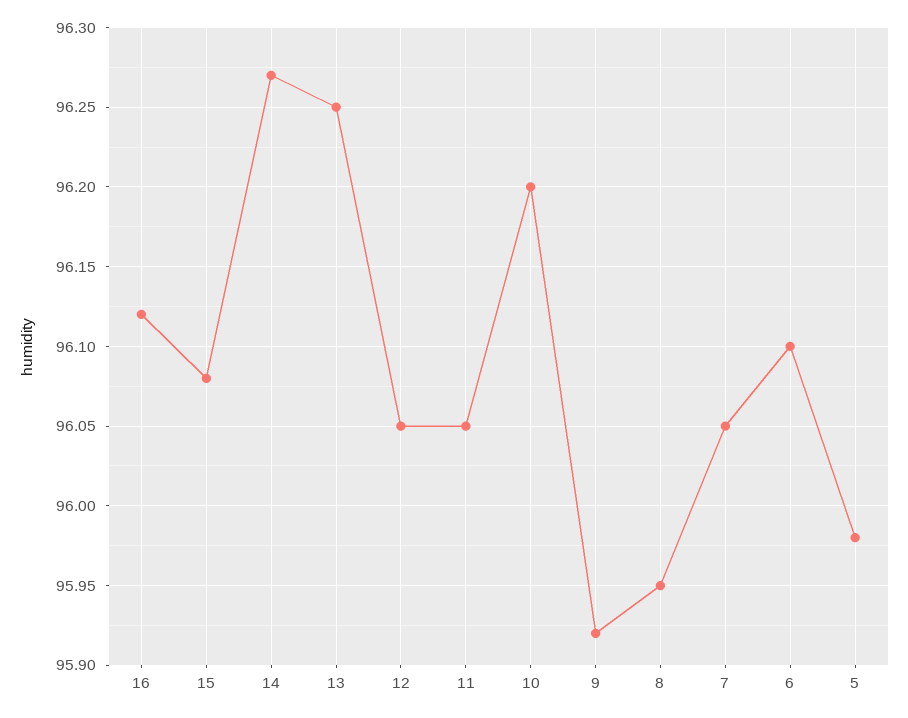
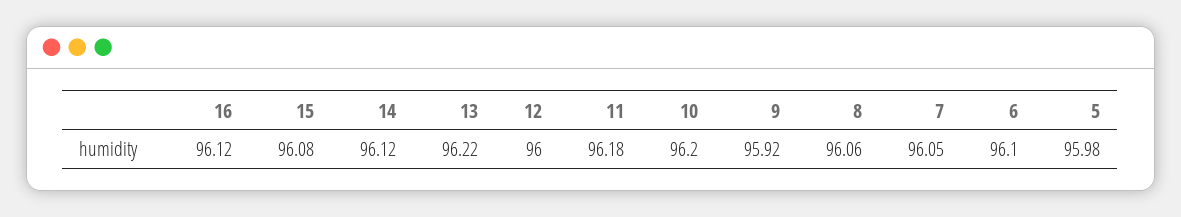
14: 96.27 -> 96.12
13: 96.25 -> 96.22
12: 96.05 -> 96
11: 96.05 -> 96.18
8: 95.95 -> 96.06

